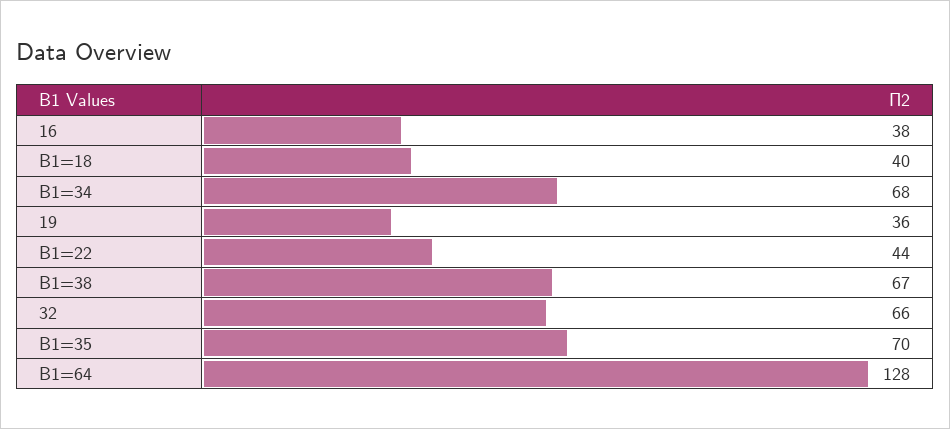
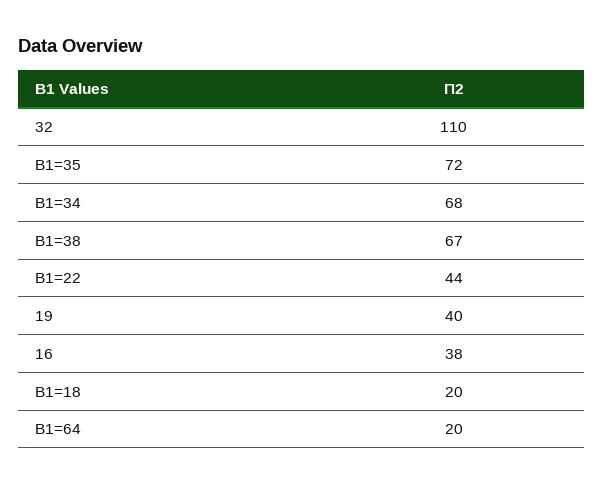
В1=18: 40 -> 20
19: 36 -> 40
32: 66 -> 110
В1=35: 70 -> 72
В1=64: 128 -> 20

